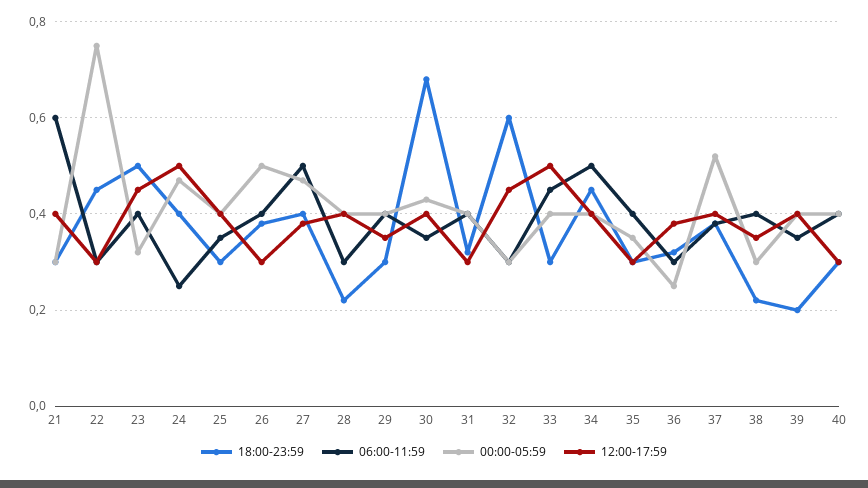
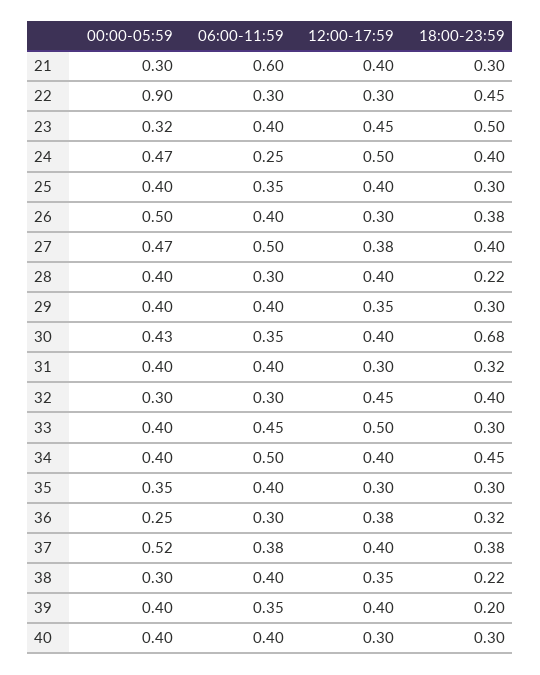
00:00-05:59, 22: 0.75 -> 0.9
18:00-23:59, 32: 0.6 -> 0.4

